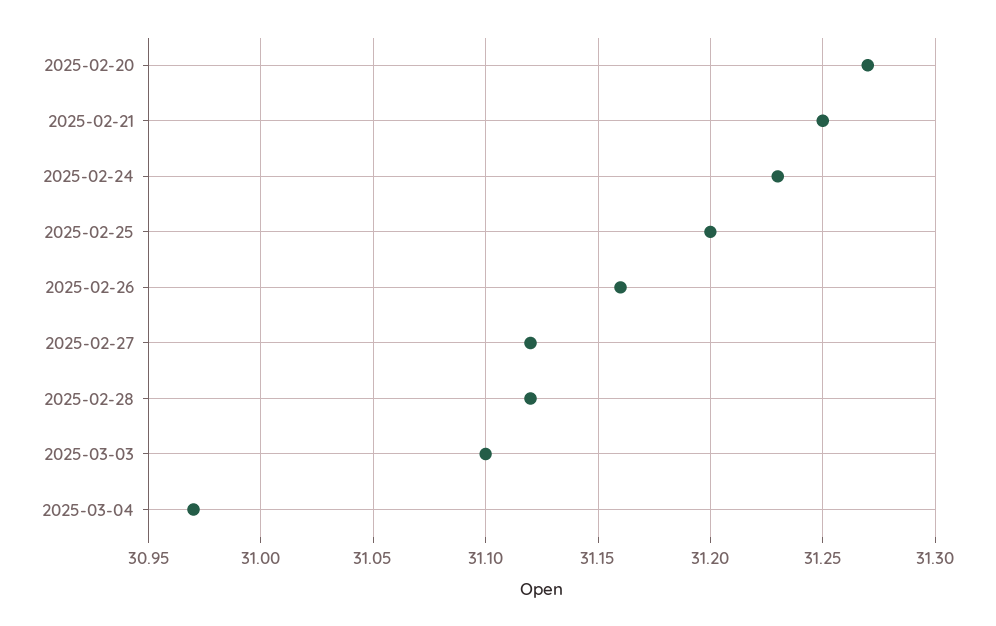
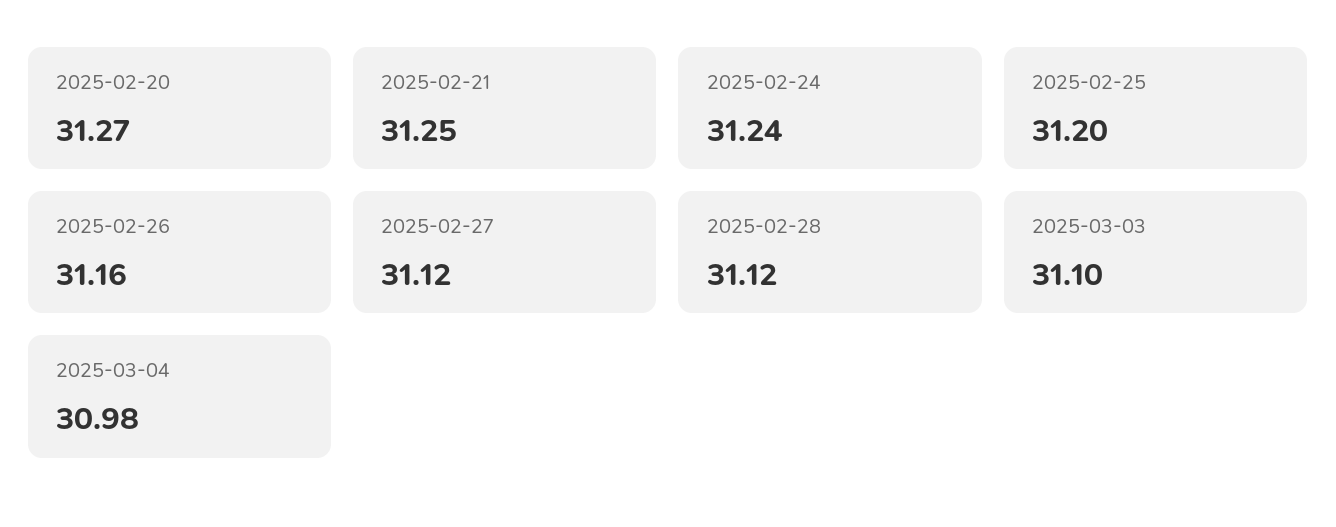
2025-02-24: 31.23 -> 31.24
2025-03-04: 30.97 -> 30.98

